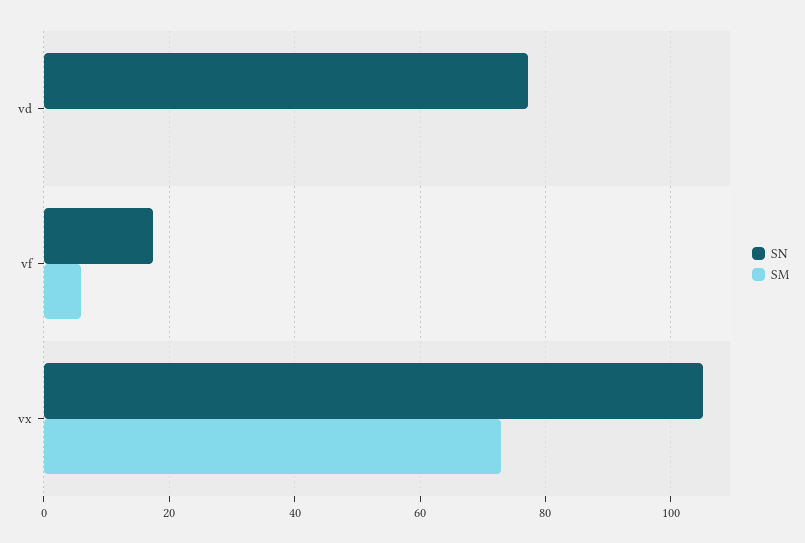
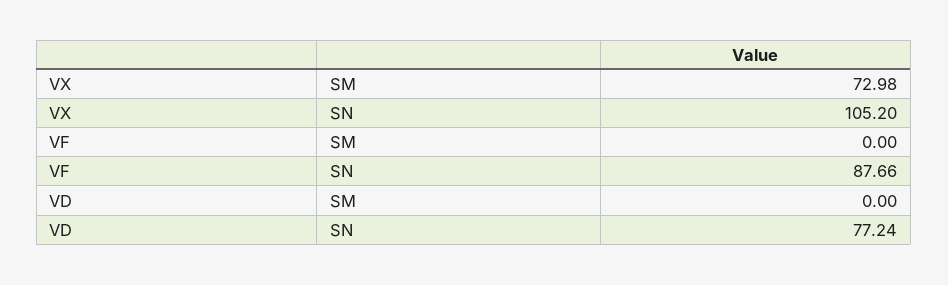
SN, vf: 18 -> 87.66
SM, vf: 6 -> 0

